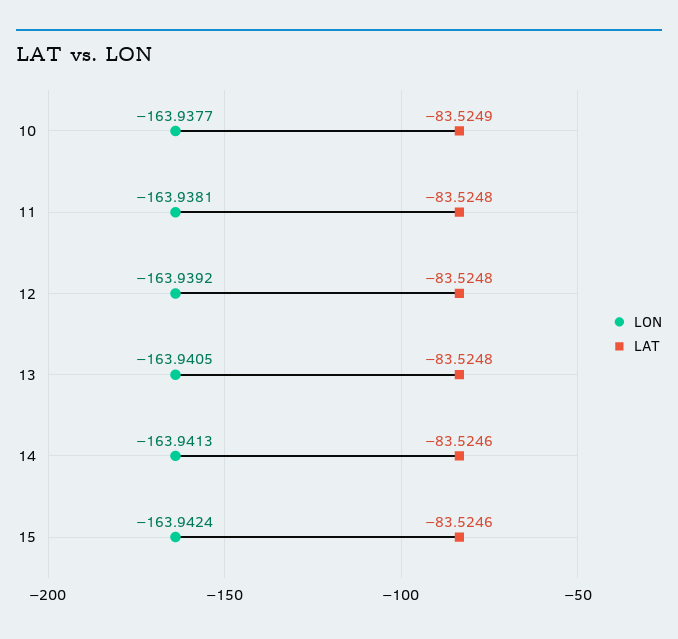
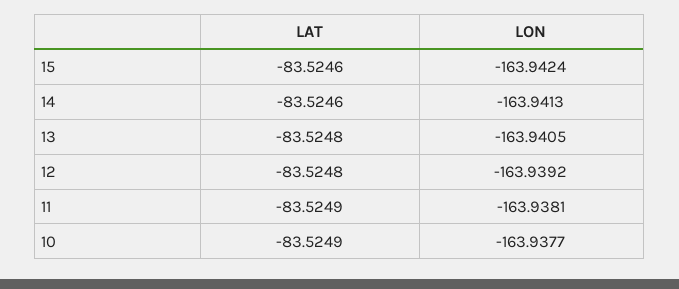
LAT, 11: -83.5248 -> -83.5249

